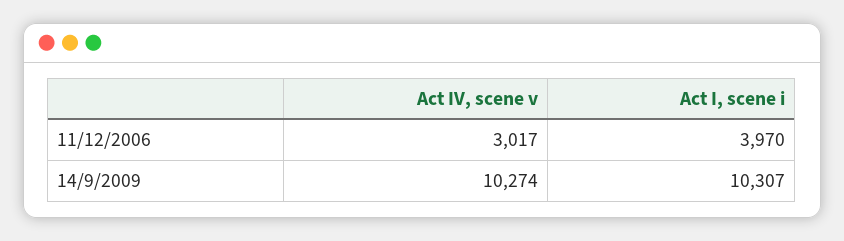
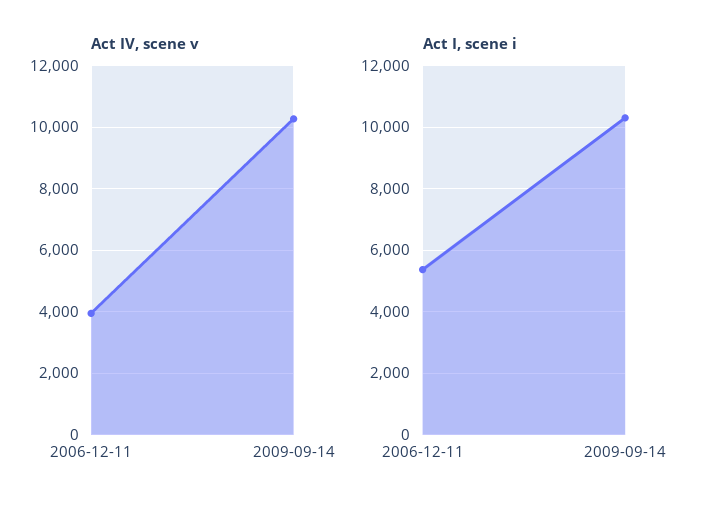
Act IV, scene v, 11/12/2006: 3017 -> 4000
Act I, scene i, 11/12/2006: 3970 -> 5400

